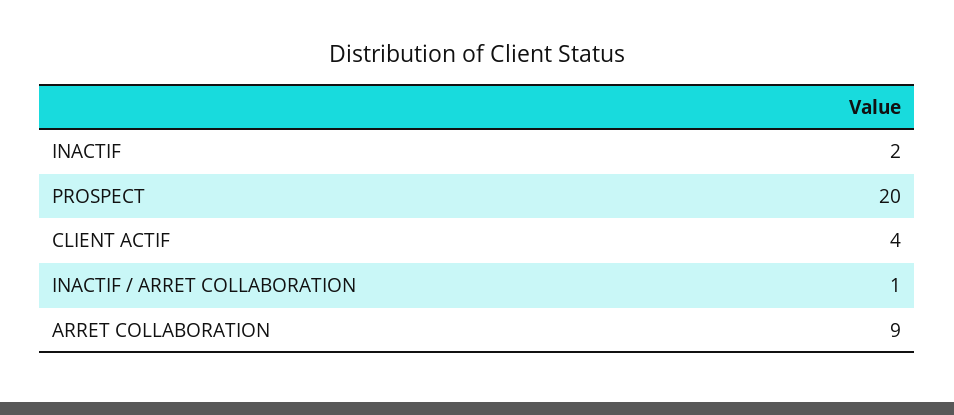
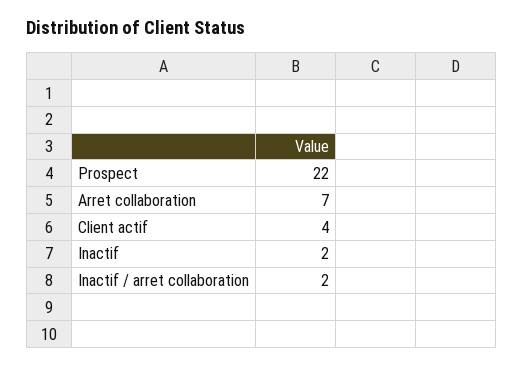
PROSPECT: 20 -> 22
INACTIF / ARRET COLLABORATION: 1 -> 2
ARRET COLLABORATION: 9 -> 7

